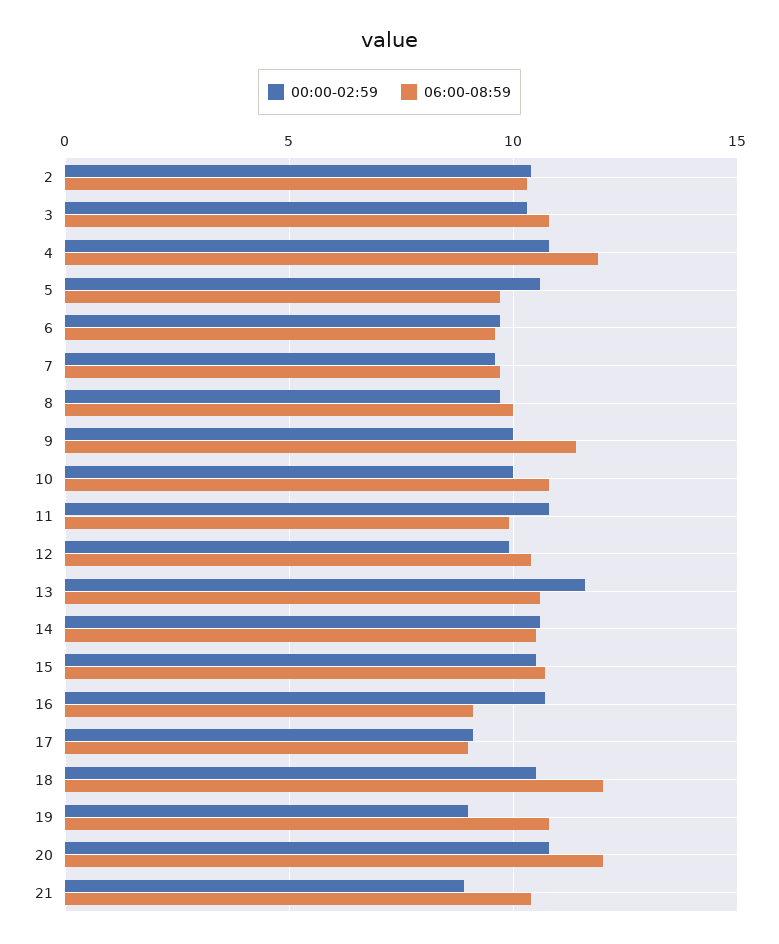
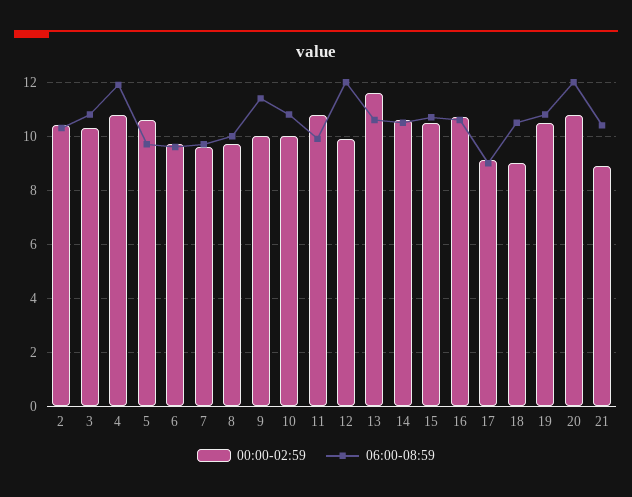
06:00-08:59, 12: 10.5 -> 12
06:00-08:59, 16: 9 -> 10.5
00:00-02:59, 18: 10.5 -> 9
06:00-08:59, 18: 12 -> 10.5
00:00-02:59, 19: 9 -> 10.5

